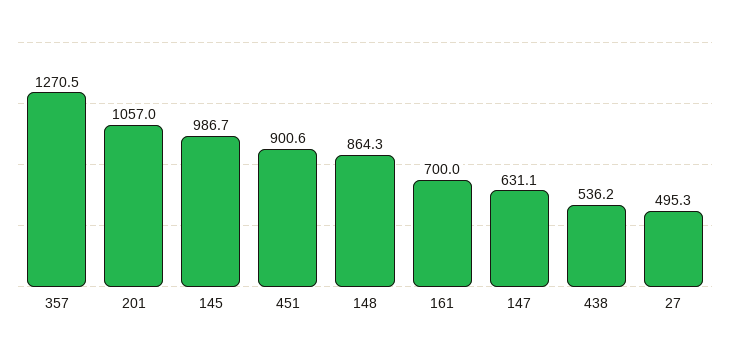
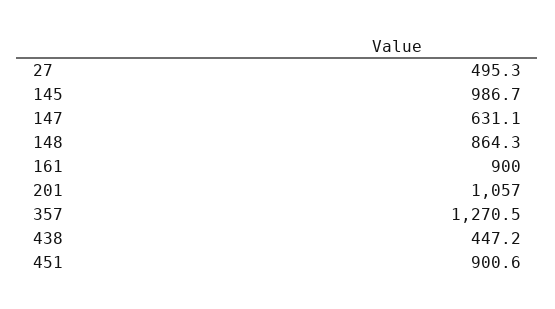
161: 700 -> 900
438: 536.2 -> 447.2

